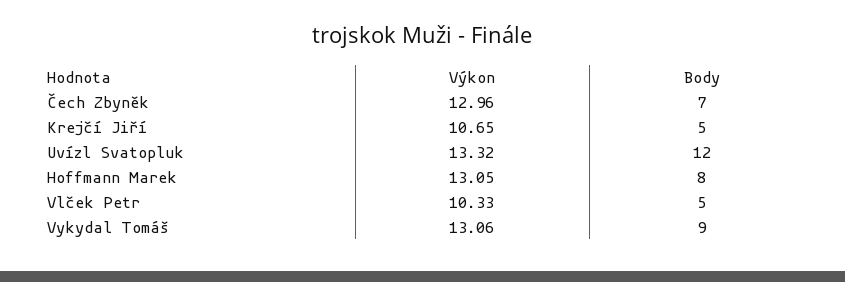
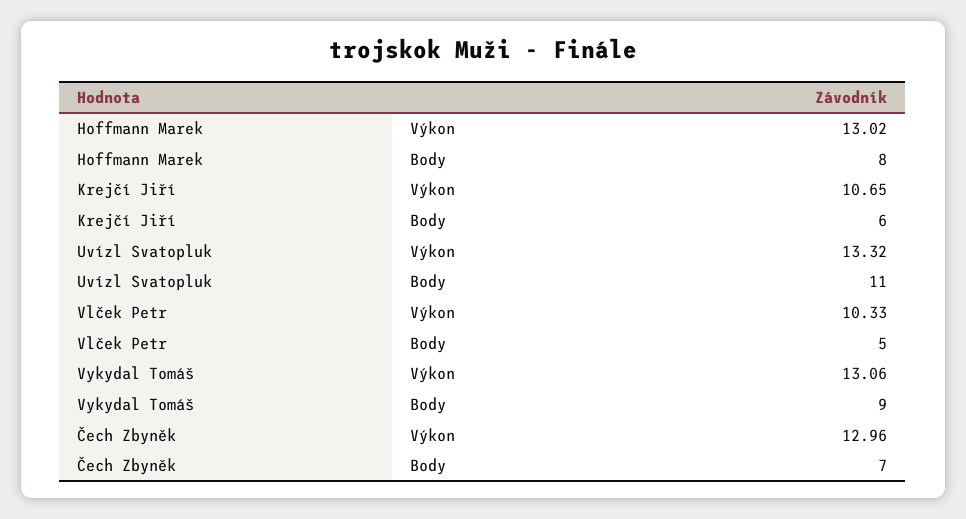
Body, Krejčí Jiří: 5 -> 6
Body, Uvízl Svatopluk: 12 -> 11
Výkon, Hoffmann Marek: 13.05 -> 13.02

